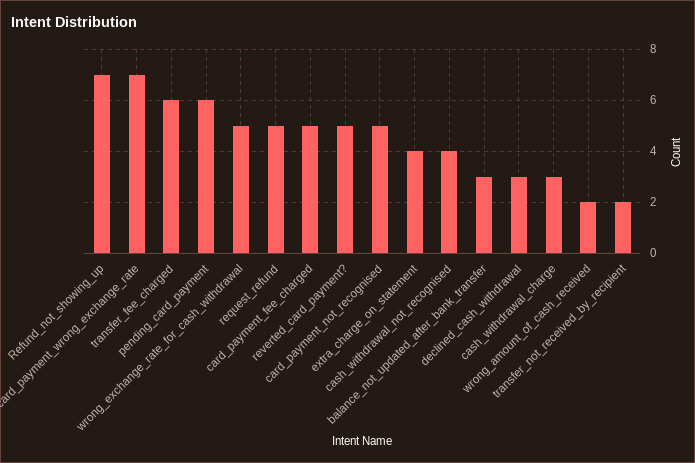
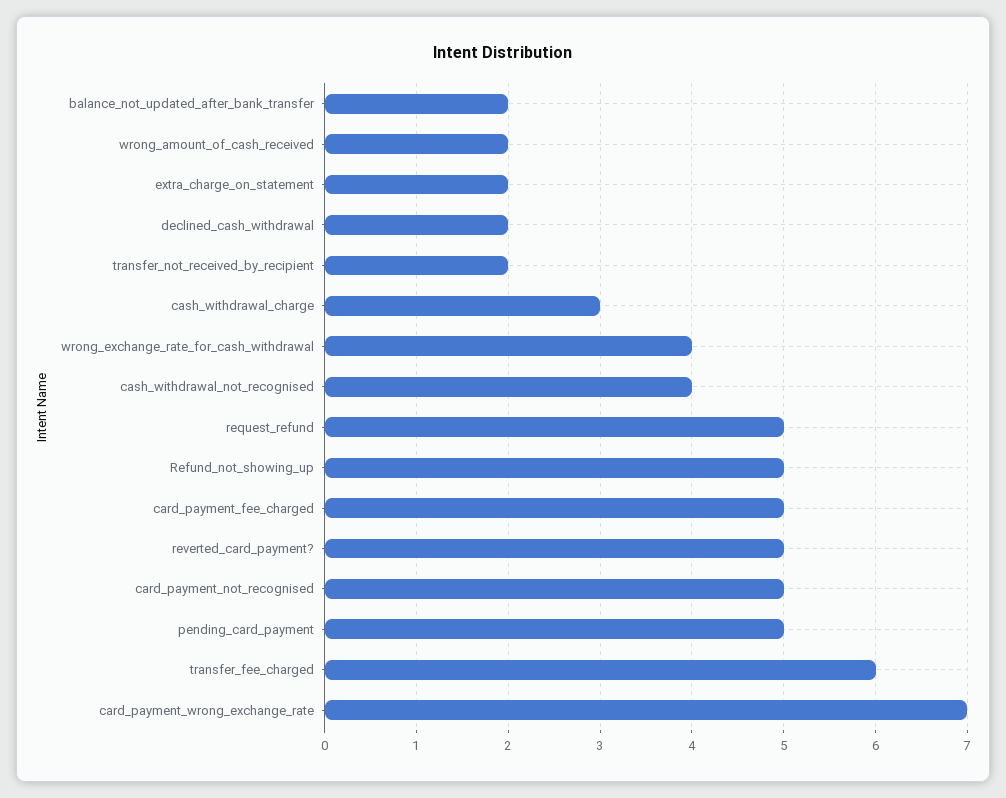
Refund_not_showing_up: 7 -> 5
pending_card_payment: 6 -> 5
wrong_exchange_rate_for_cash_withdrawal: 5 -> 4
extra_charge_on_statement: 4 -> 2
balance_not_updated_after_bank_transfer: 3 -> 2
declined_cash_withdrawal: 3 -> 2

